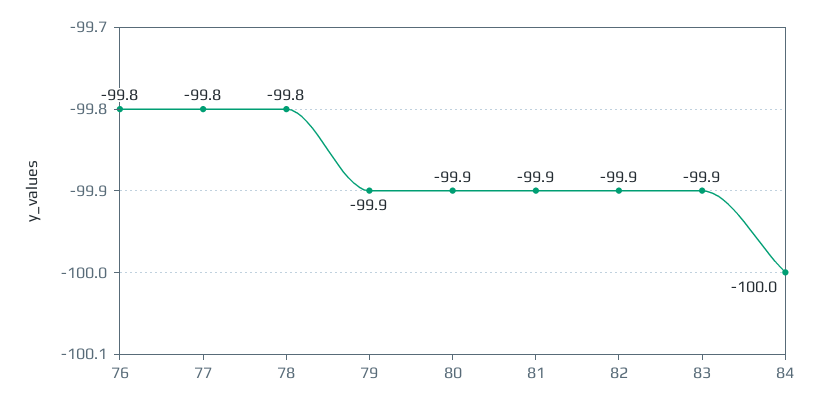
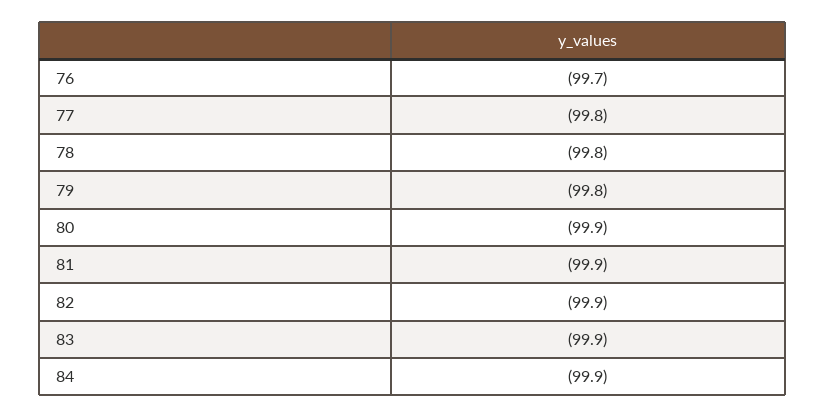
76: -99.8 -> -99.7
79: -99.9 -> -99.8
84: -100 -> -99.9

